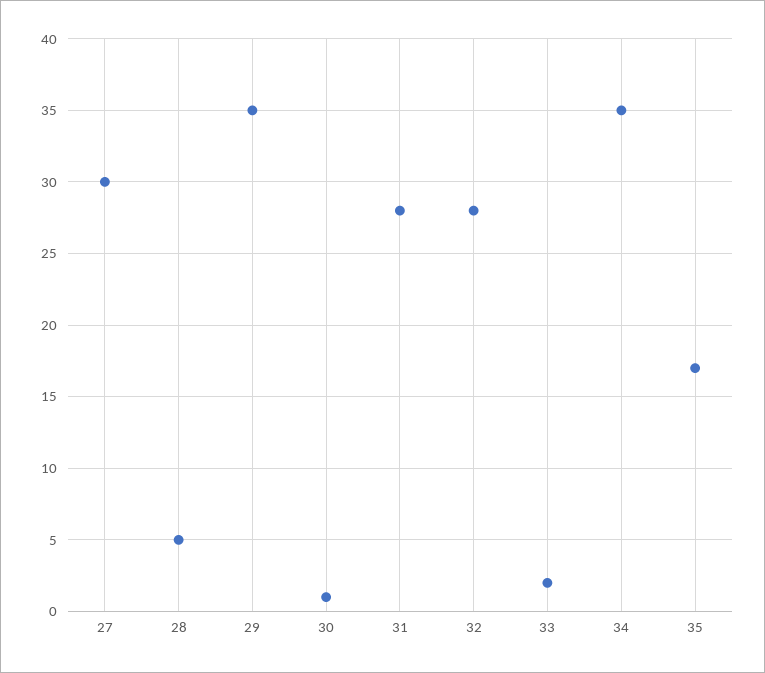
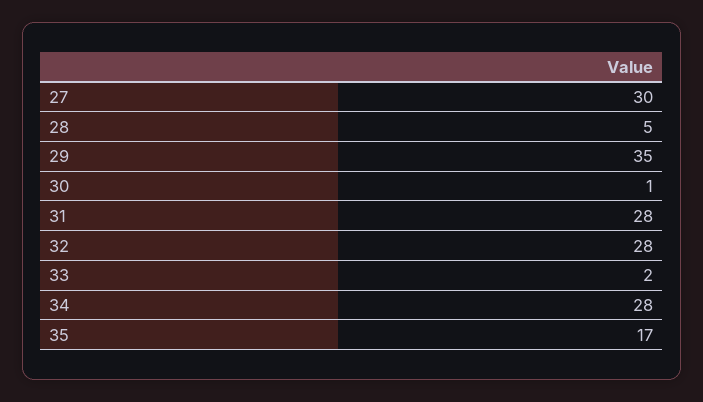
34: 35 -> 28

